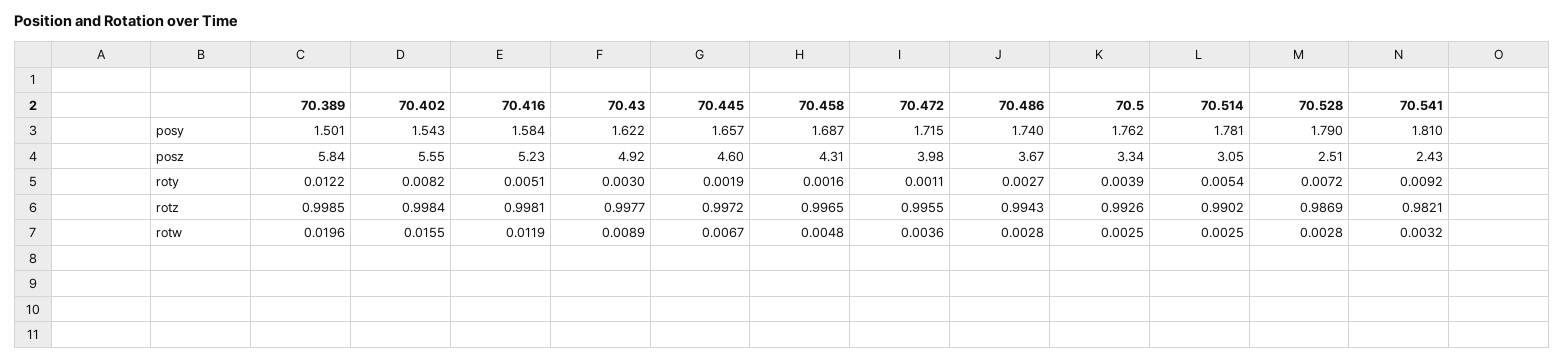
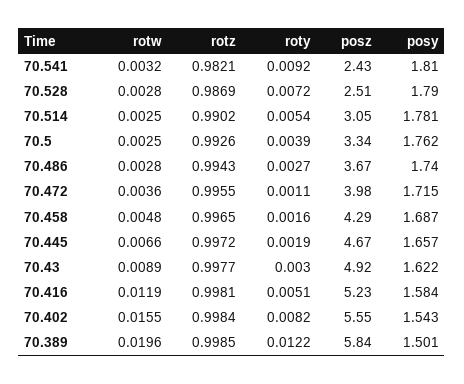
70.445, posz: 4.6 -> 4.67
70.458, posz: 4.31 -> 4.29
70.445, rotw: 0.0067 -> 0.0066

